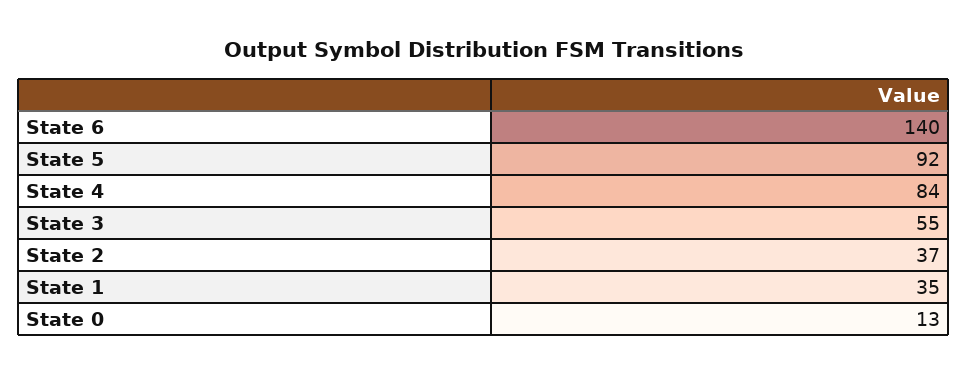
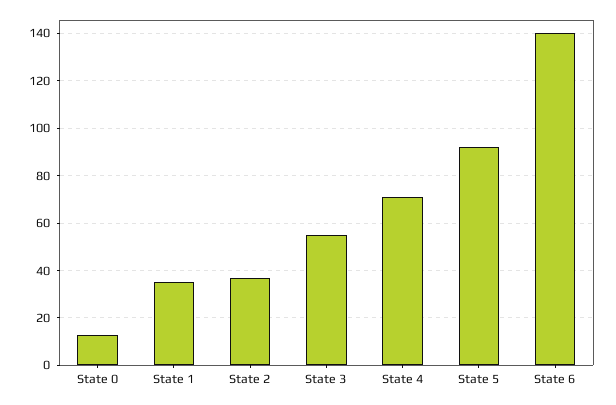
State 4: 84 -> 70

